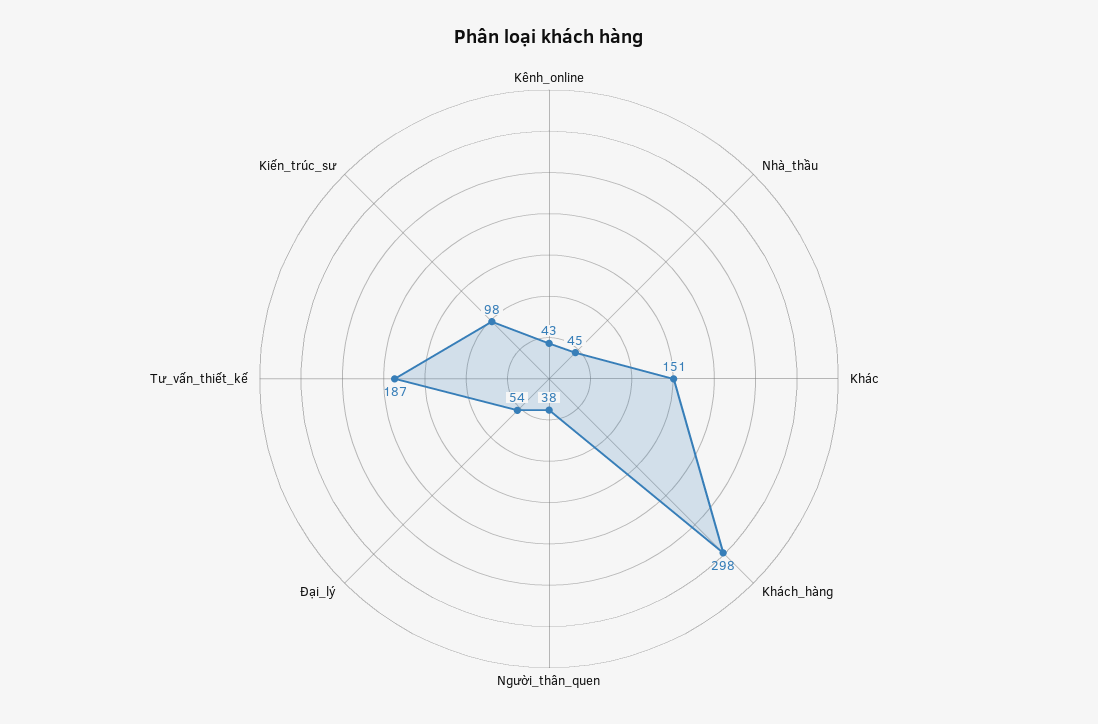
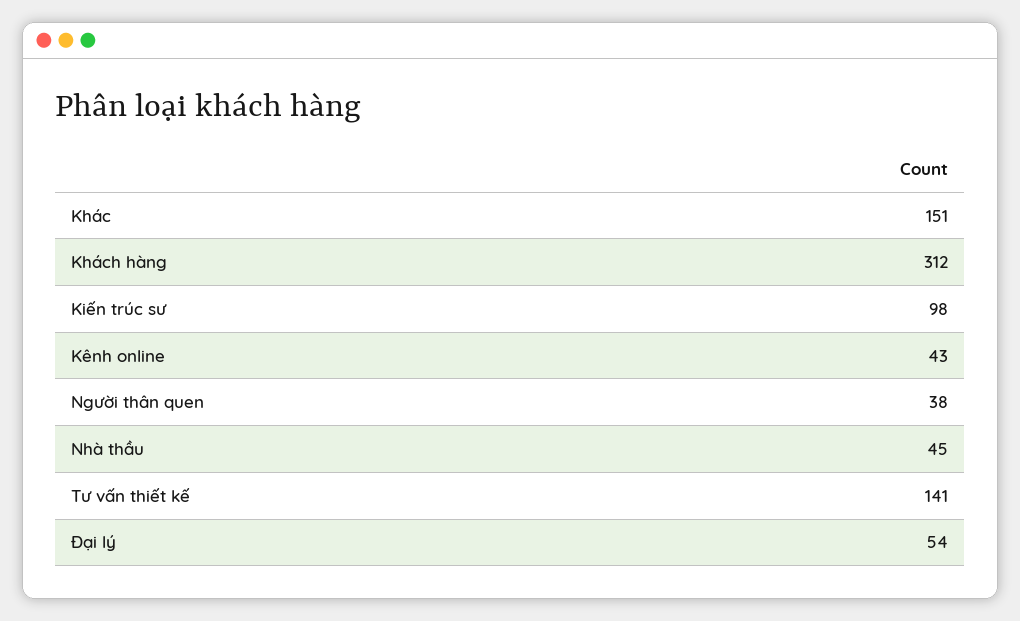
Khách_hàng: 298 -> 312
Tư_vấn_thiết_kế: 187 -> 141

